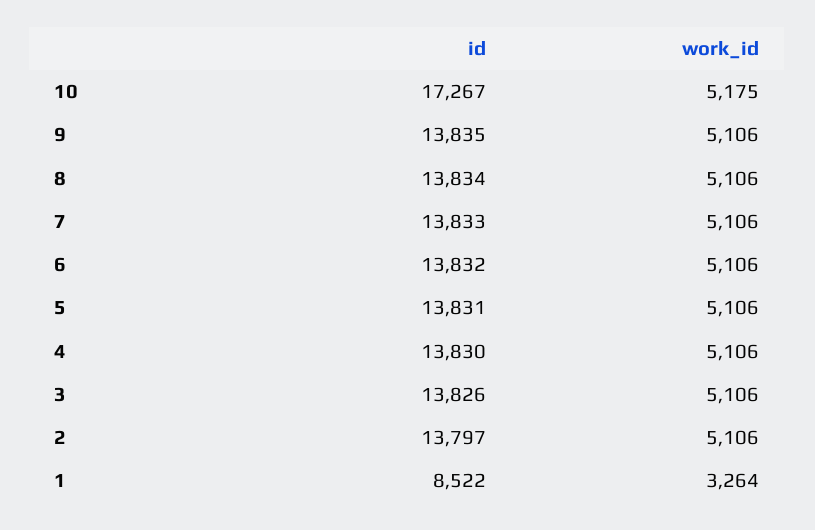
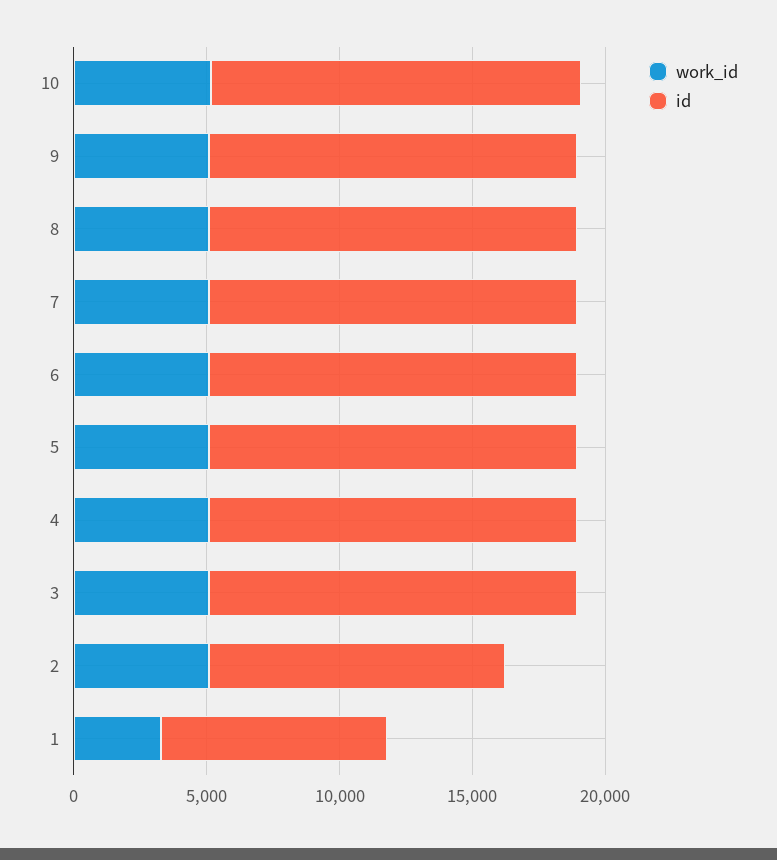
id, 10: 17267 -> 14000
id, 2: 13797 -> 11000

